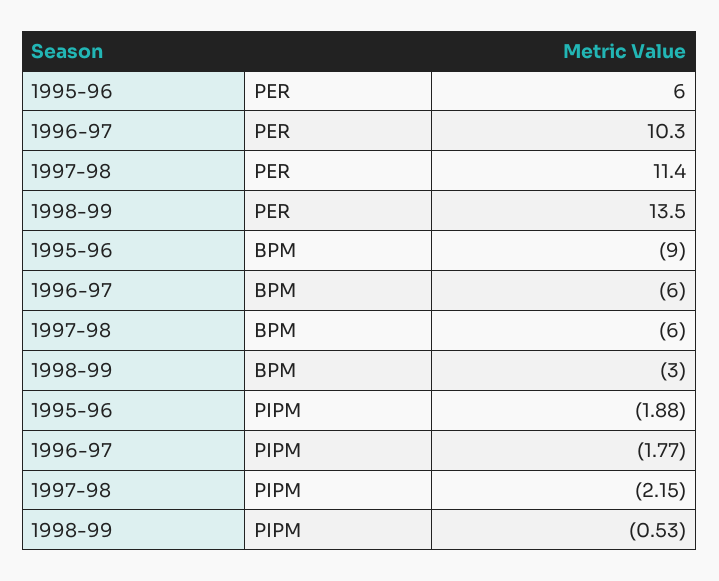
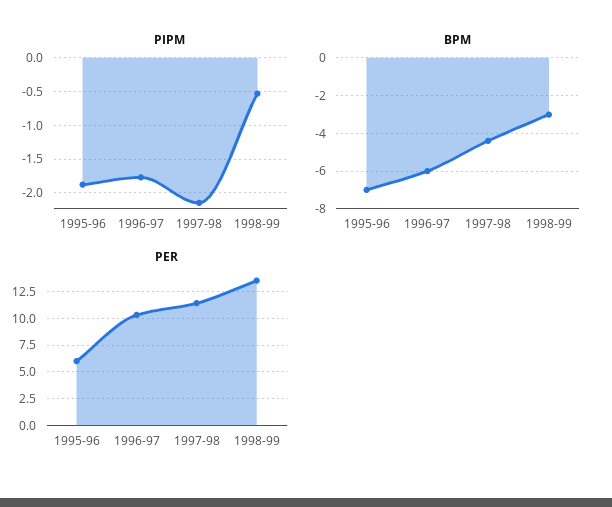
BPM, 1995-96: -9 -> -7
BPM, 1997-98: -6 -> -4.5

